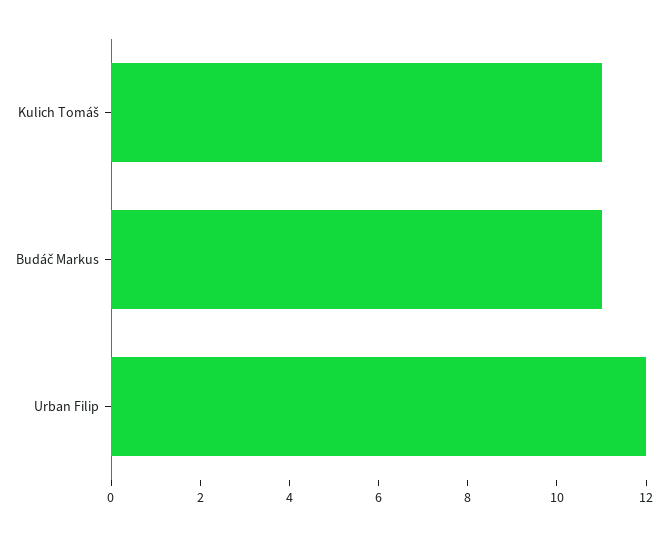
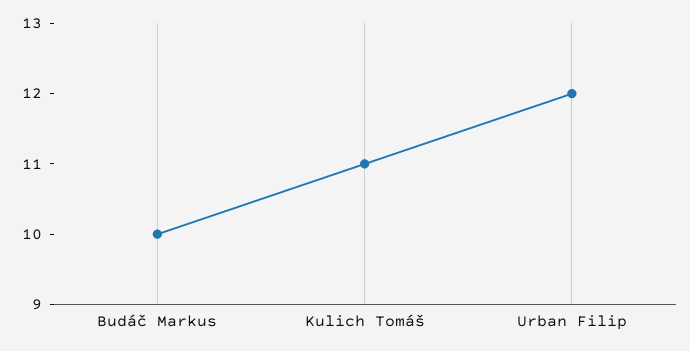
Budáč Markus: 11 -> 10

